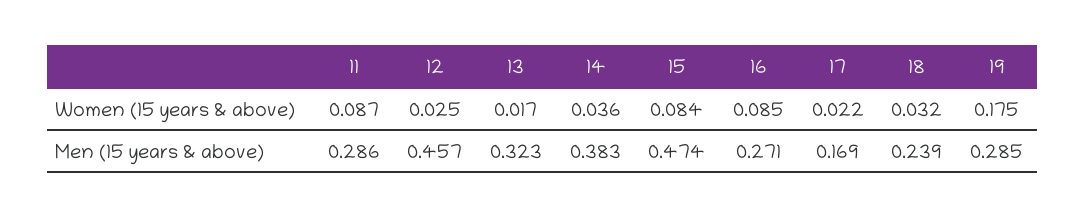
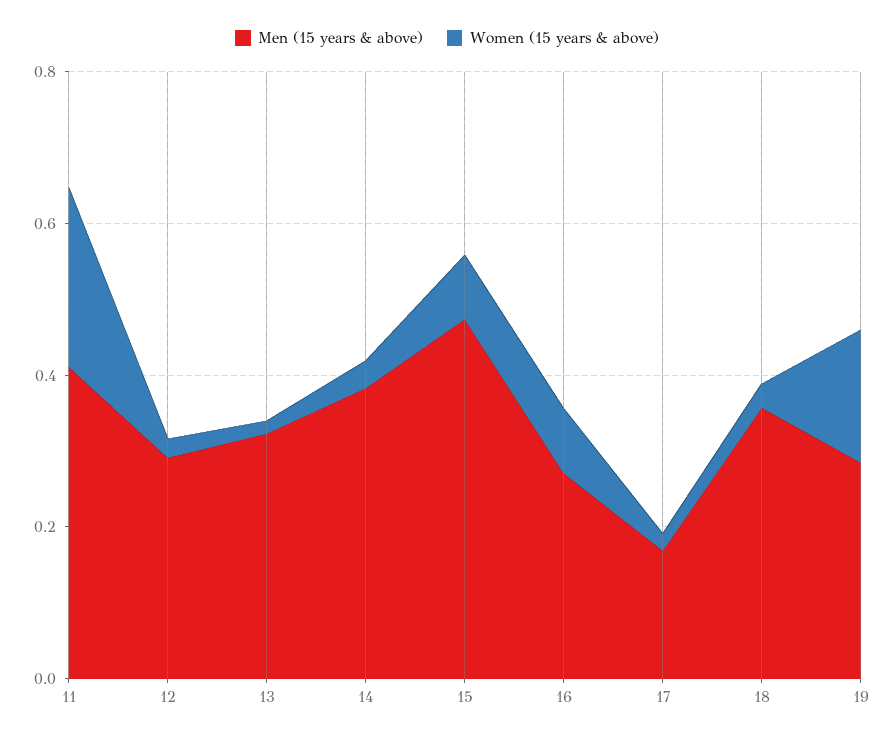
Women (15 years & above), 11: 0.087 -> 0.25
Men (15 years & above), 11: 0.286 -> 0.4
Men (15 years & above), 12: 0.457 -> 0.3
Men (15 years & above), 18: 0.239 -> 0.35

